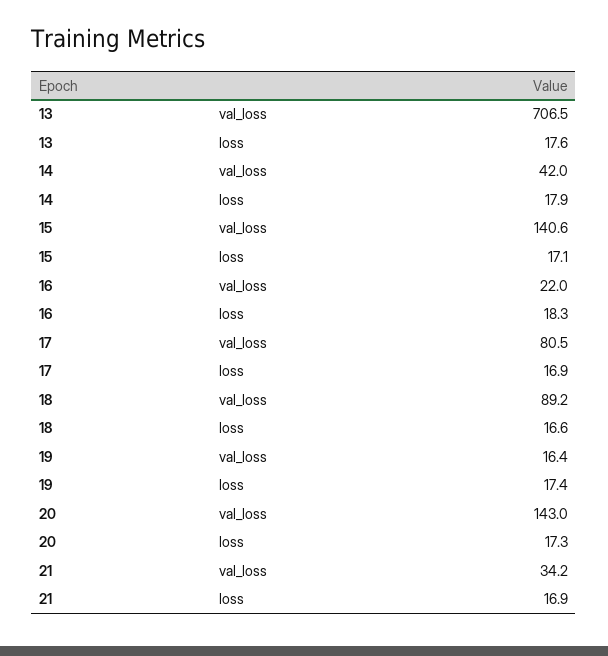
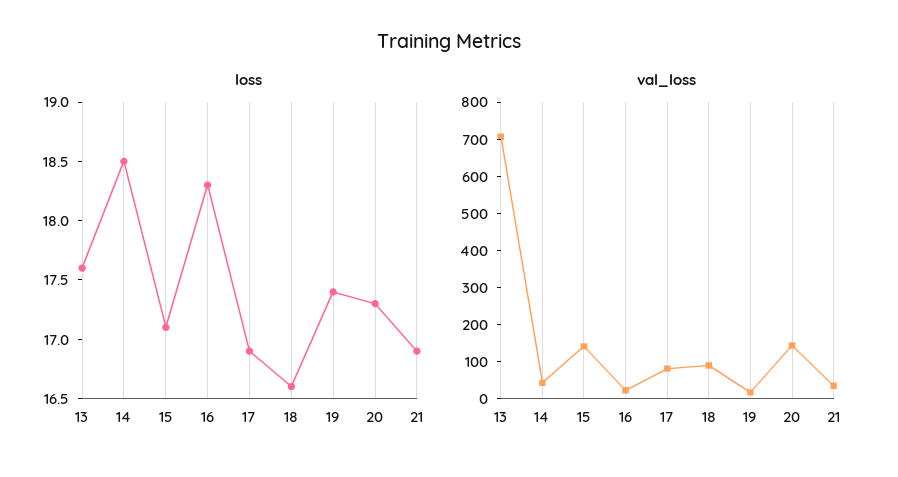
loss, 14: 17.9 -> 18.5

